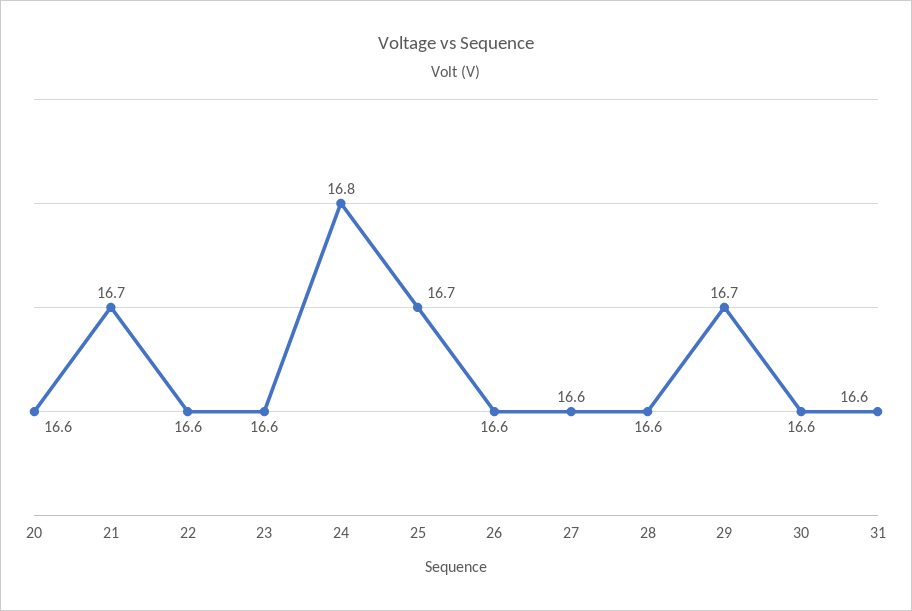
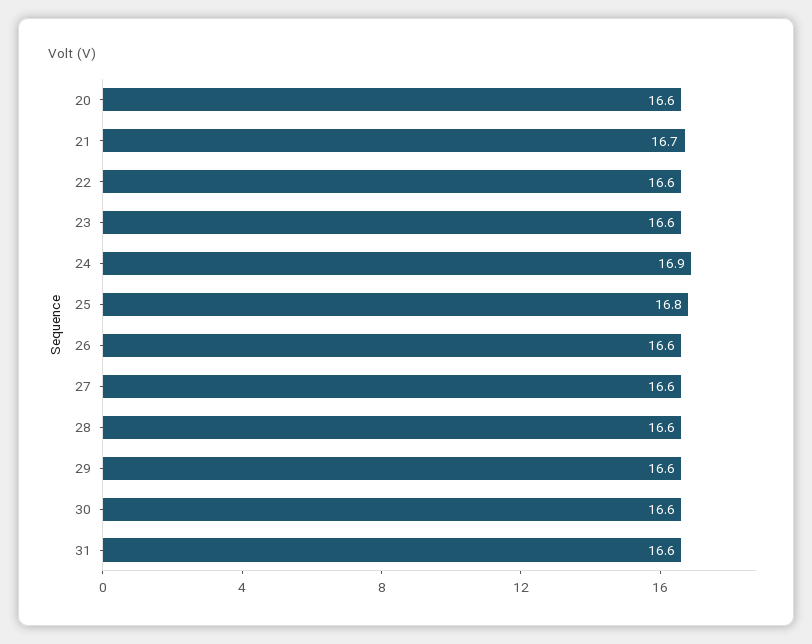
24: 16.8 -> 16.9
25: 16.7 -> 16.8
29: 16.7 -> 16.6

